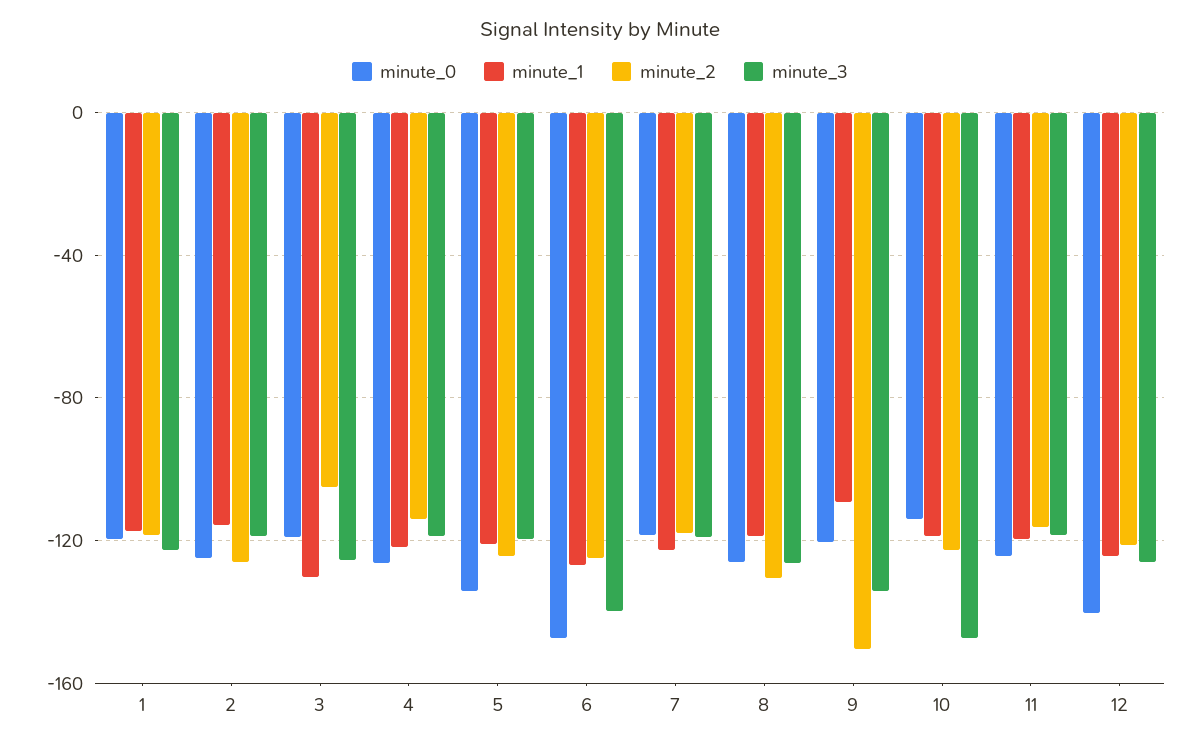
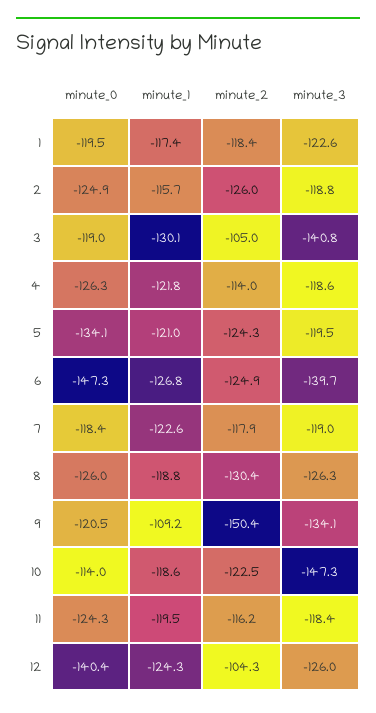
minute_3, 3: -125 -> -140.8
minute_2, 12: -120 -> -104.3

